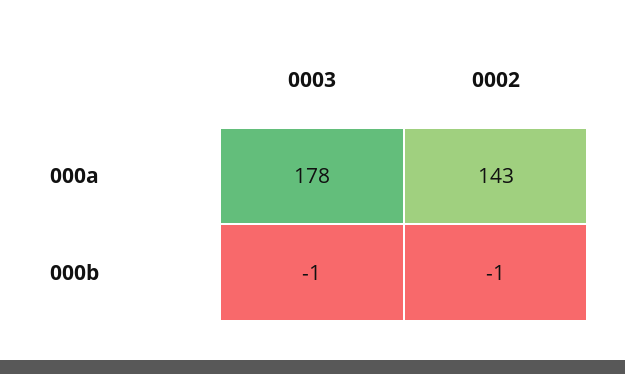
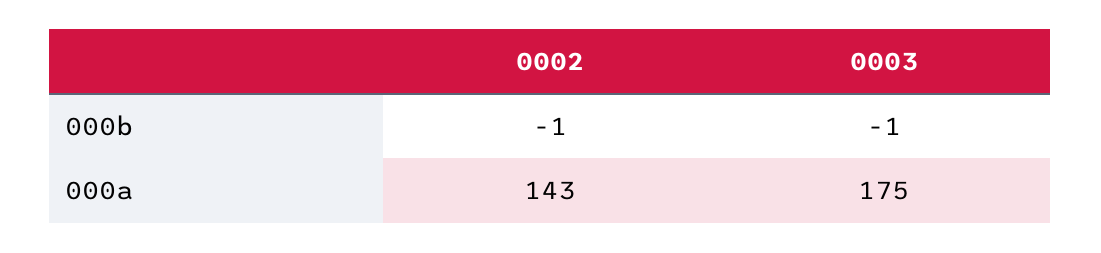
0003, 000a: 178 -> 175

